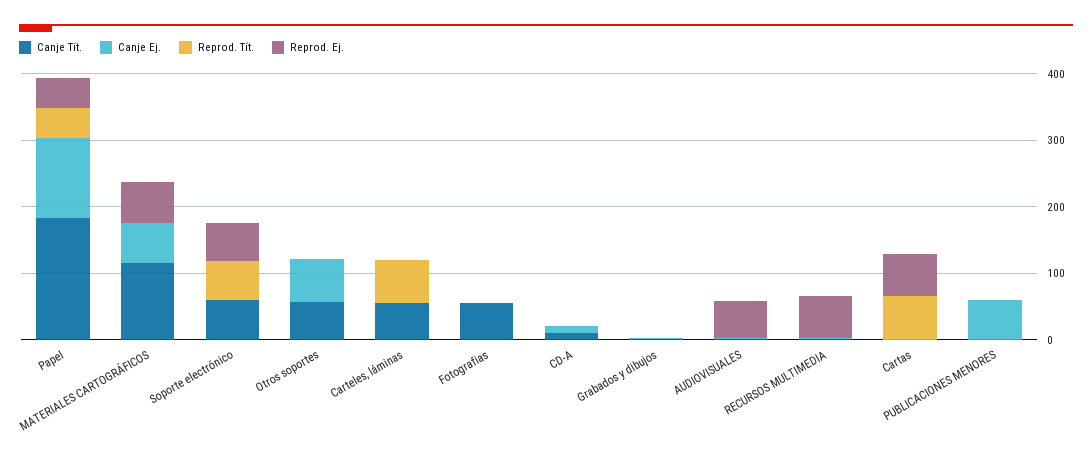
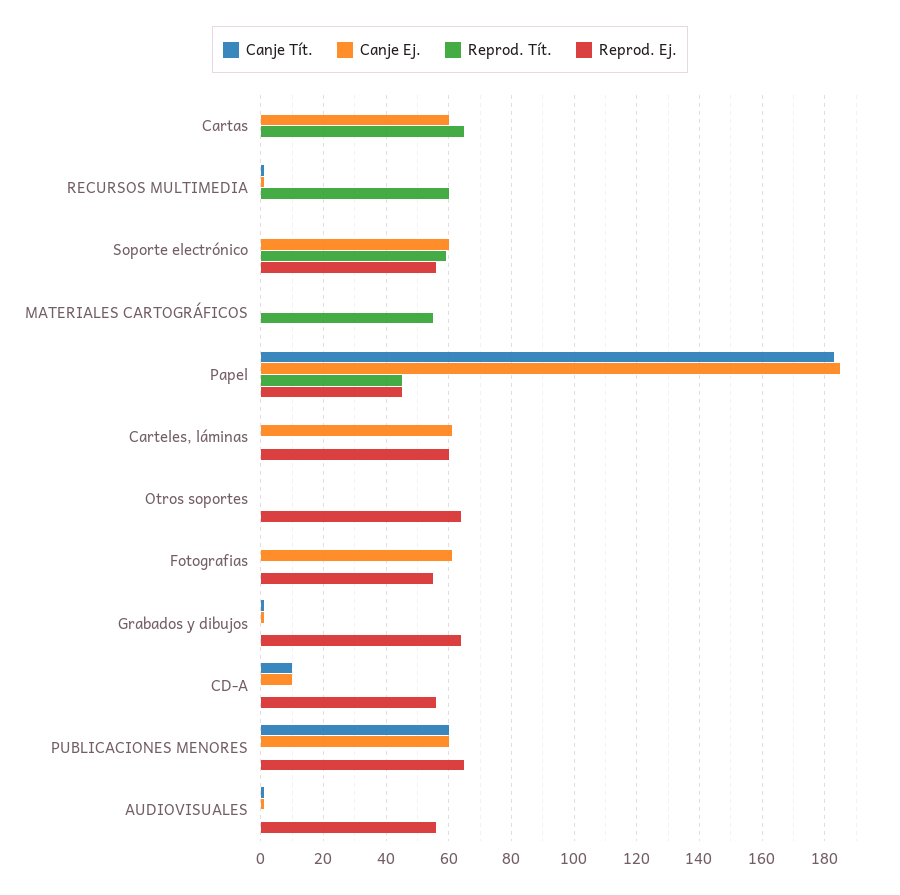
Canje Ej., Papel: 120 -> 185
Canje Tít., MATERIALES CARTOGRÁFICOS: 120 -> 0
Canje Ej., MATERIALES CARTOGRÁFICOS: 60 -> 0
Reprod. Tít., MATERIALES CARTOGRÁFICOS: 0 -> 55
Reprod. Ej., MATERIALES CARTOGRÁFICOS: 60 -> 0
Canje Tít., Soporte electrónico: 60 -> 0
Canje Ej., Soporte electrónico: 0 -> 60
Canje Tít., Otros soportes: 60 -> 0
Canje Ej., Otros soportes: 60 -> 0
Reprod. Ej., Otros soportes: 0 -> 65
Canje Tít., Carteles, láminas: 60 -> 0
Canje Ej., Carteles, láminas: 0 -> 60
Reprod. Tít., Carteles, láminas: 60 -> 0
Reprod. Ej., Carteles, láminas: 0 -> 60
Canje Tít., Fotografias: 60 -> 0
Canje Ej., Fotografias: 0 -> 60
Reprod. Ej., Fotografias: 0 -> 55
Reprod. Ej., CD-A: 0 -> 55
Reprod. Ej., Grabados y dibujos: 0 -> 65
Reprod. Tít., RECURSOS MULTIMEDIA: 0 -> 60
Reprod. Ej., RECURSOS MULTIMEDIA: 60 -> 0
Canje Ej., Cartas: 0 -> 60
Reprod. Ej., Cartas: 60 -> 0
Canje Tít., PUBLICACIONES MENORES: 0 -> 60
Reprod. Ej., PUBLICACIONES MENORES: 0 -> 65

